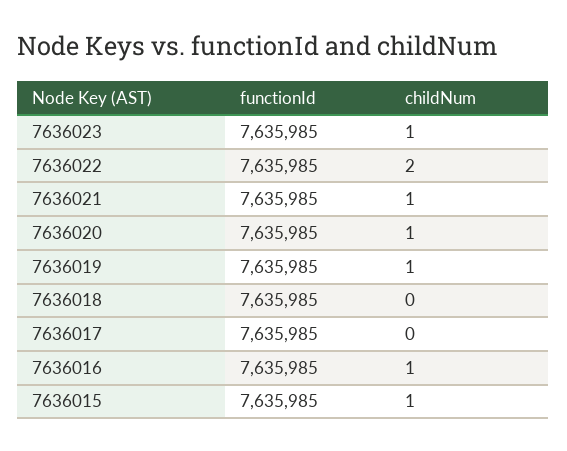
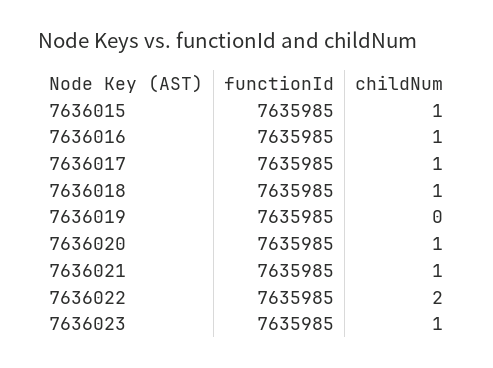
childNum, 7636019: 1 -> 0
childNum, 7636018: 0 -> 1
childNum, 7636017: 0 -> 1

